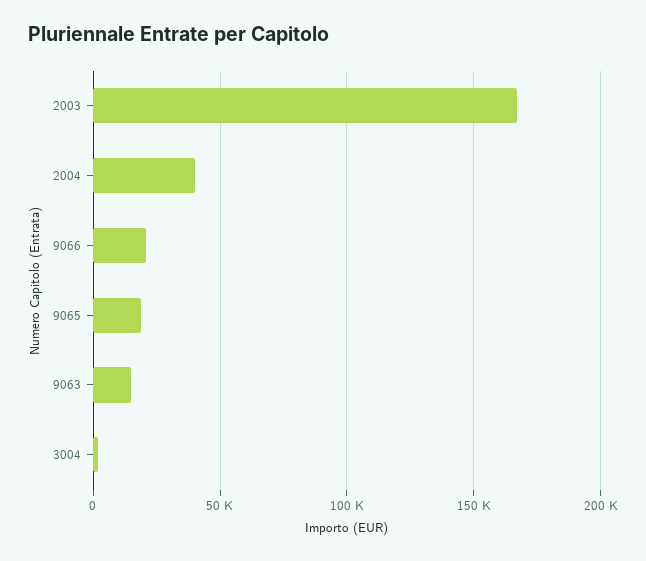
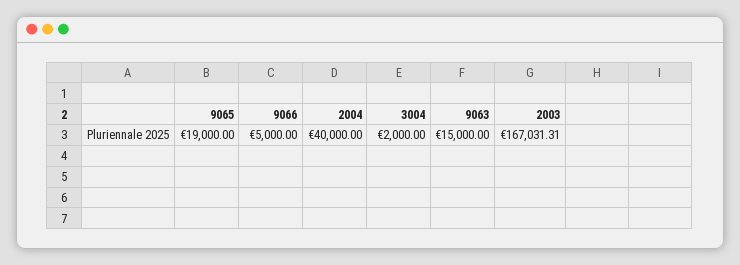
9066: 20000 -> 5000

